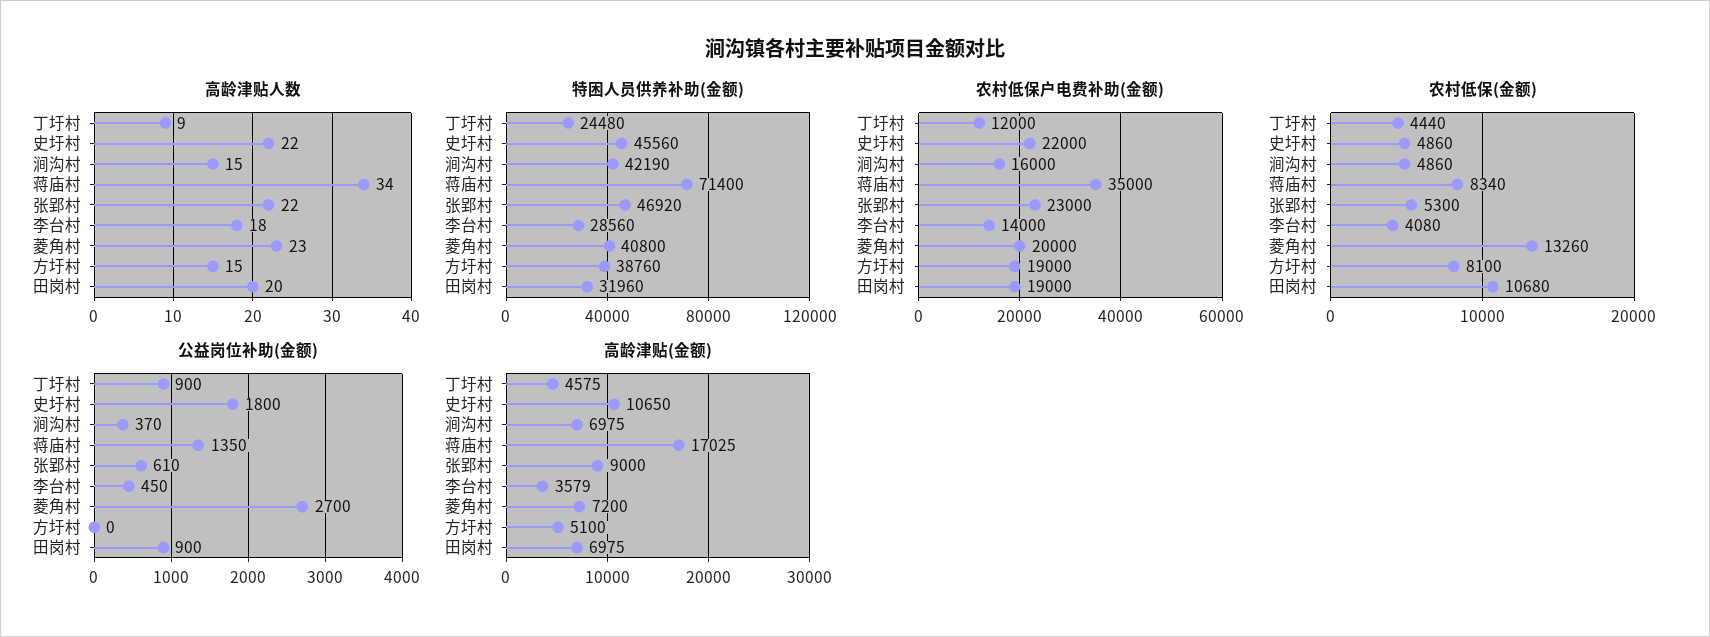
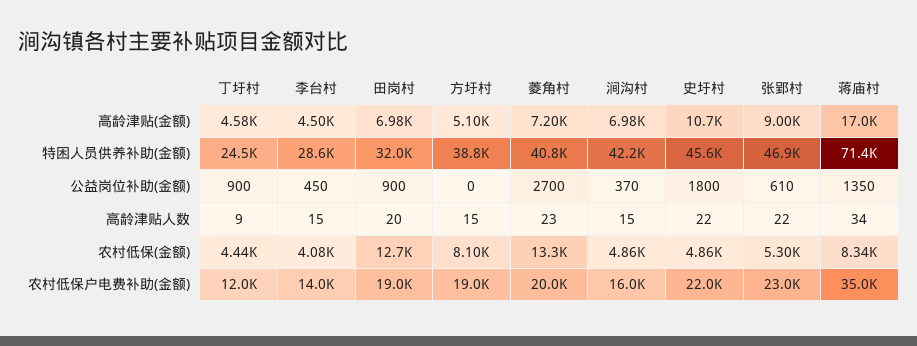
高龄津贴人数, 李台村: 18 -> 15
农村低保(金额), 田岗村: 10680 -> 12700
高龄津贴(金额), 李台村: 3579 -> 4500

